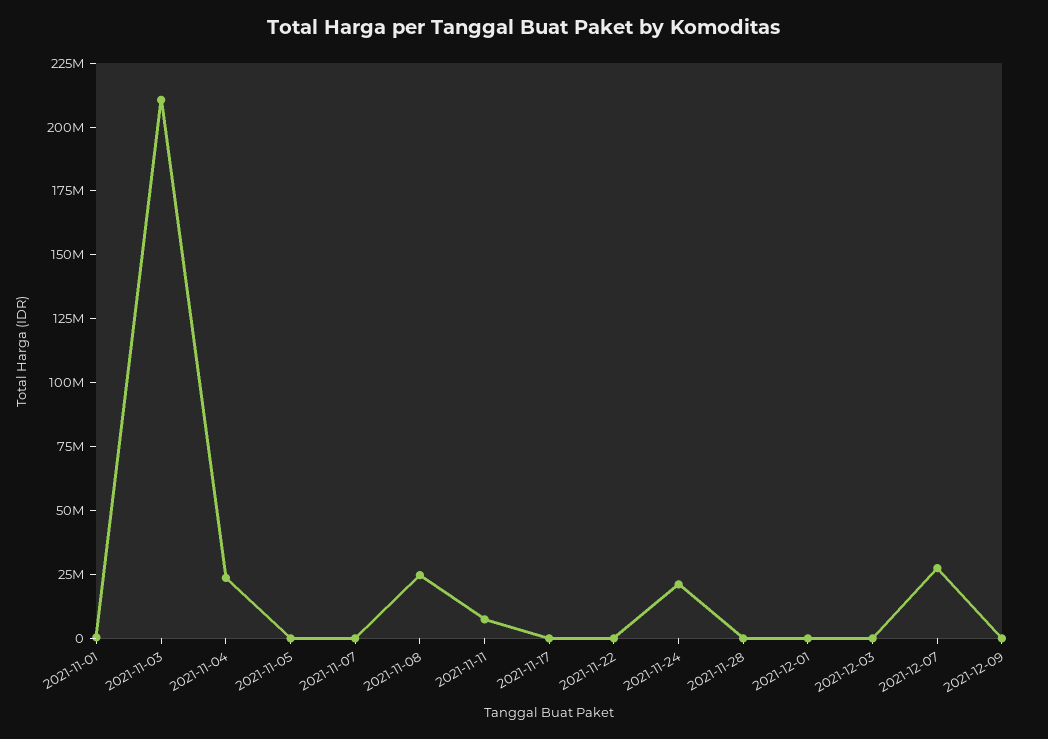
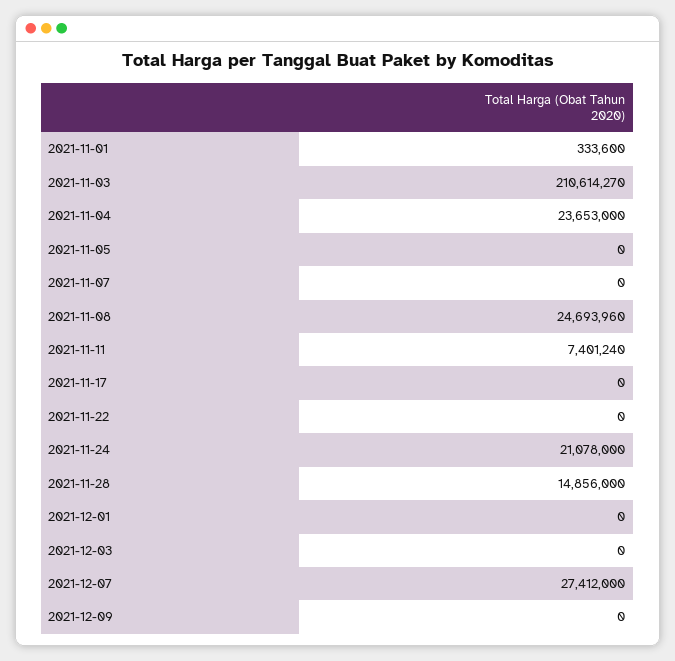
2021-11-28: 0 -> 14856000

